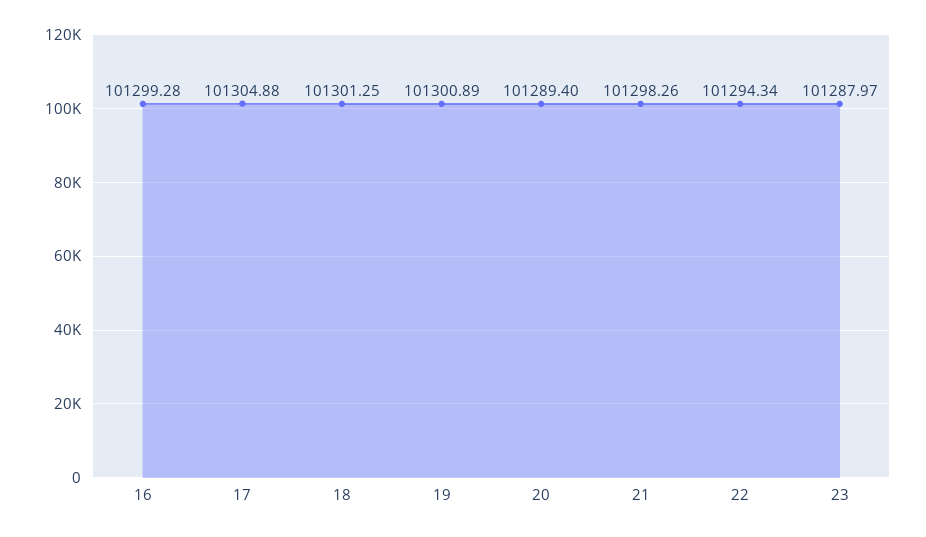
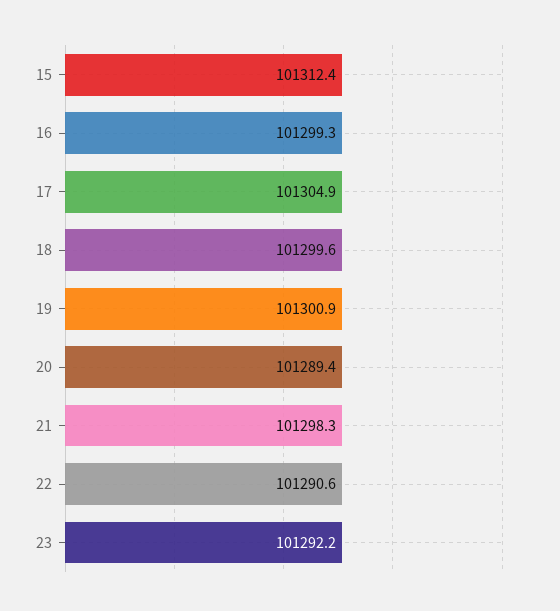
18: 101301.25 -> 101299.6
22: 101294.34 -> 101290.6
23: 101287.97 -> 101292.2
15: none -> 101312.4

